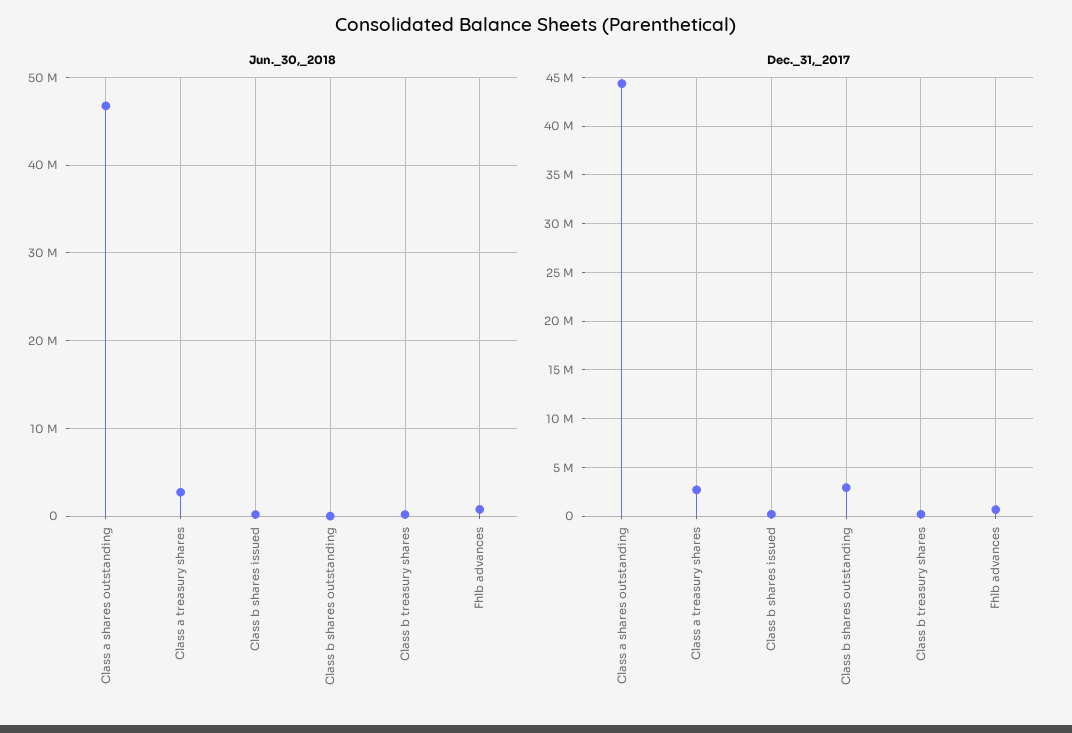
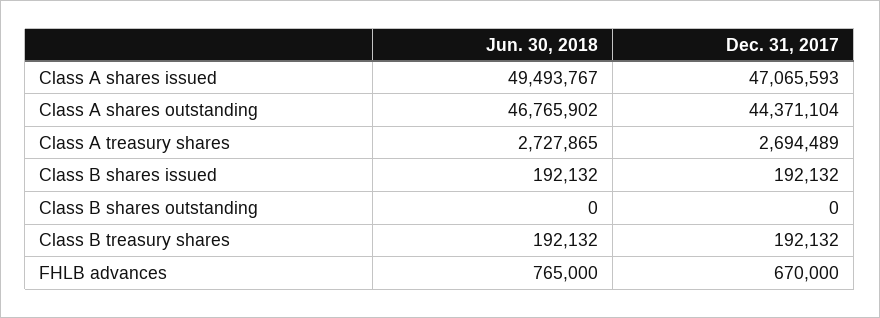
Dec._31,_2017, Class b shares outstanding: 3000000 -> 0
Jun._30,_2018, Class A shares issued: none -> 49493767
Dec._31,_2017, Class A shares issued: none -> 47065593

